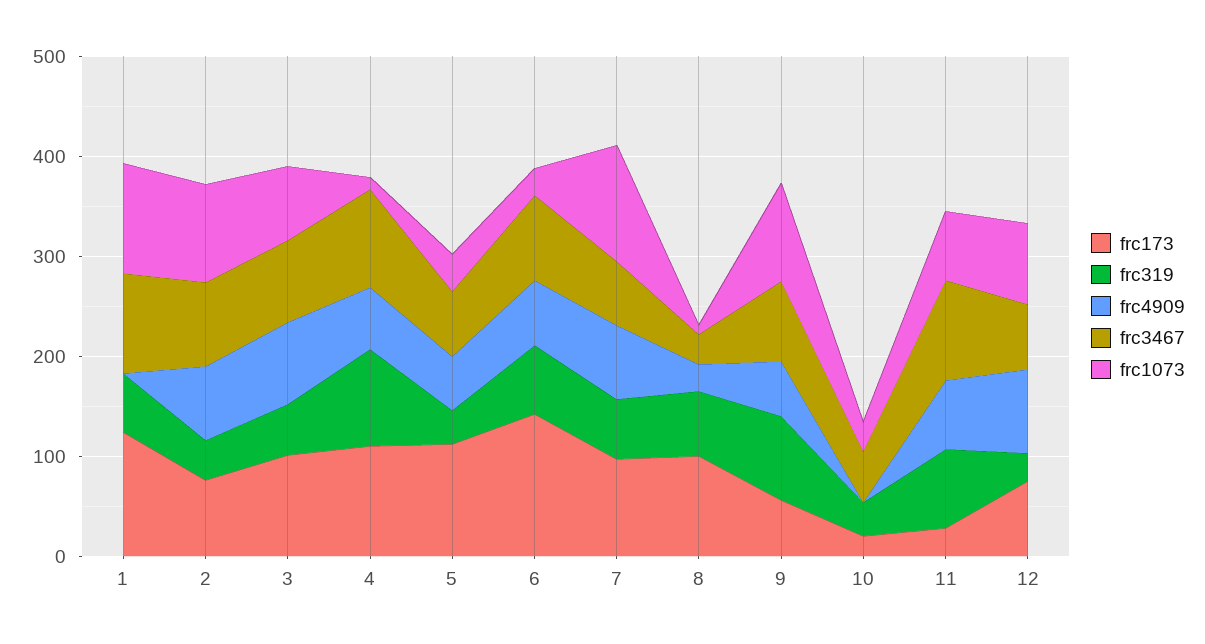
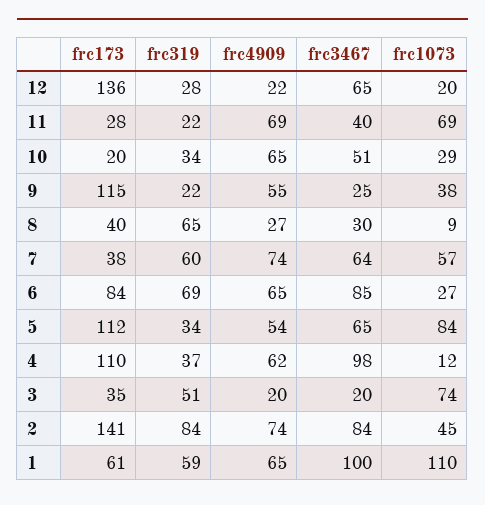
frc173, 1: 120 -> 61
frc4909, 1: 0 -> 65
frc173, 2: 80 -> 141
frc319, 2: 40 -> 84
frc1073, 2: 100 -> 45
frc173, 3: 100 -> 35
frc4909, 3: 80 -> 20
frc3467, 3: 80 -> 20
frc319, 4: 100 -> 37
frc1073, 5: 40 -> 84
frc173, 6: 140 -> 84
frc173, 7: 100 -> 38
frc1073, 7: 120 -> 57
frc173, 8: 100 -> 40
frc173, 9: 60 -> 115
frc319, 9: 80 -> 22
frc3467, 9: 80 -> 25
frc1073, 9: 100 -> 38
frc4909, 10: 0 -> 65
frc319, 11: 80 -> 22
frc3467, 11: 100 -> 40
frc173, 12: 80 -> 136
frc4909, 12: 80 -> 22
frc1073, 12: 80 -> 20

